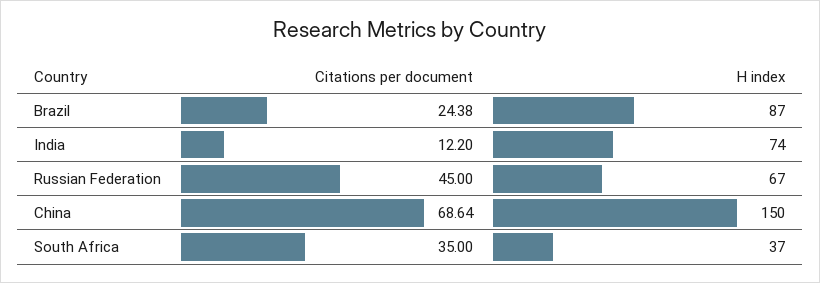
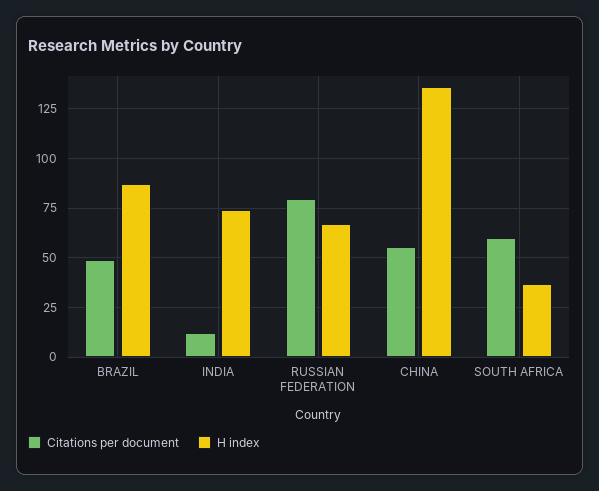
Citations per document, Brazil: 24.38 -> 50
Citations per document, Russian Federation: 45 -> 80
Citations per document, China: 68.64 -> 55
H index, China: 150 -> 135
Citations per document, South Africa: 35 -> 60

